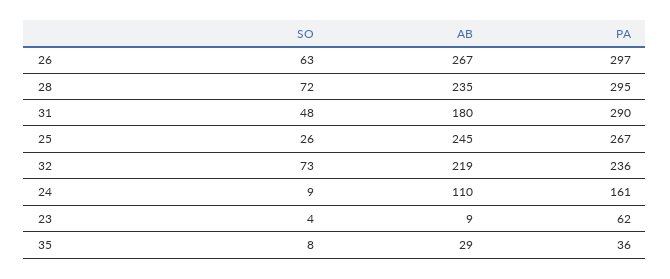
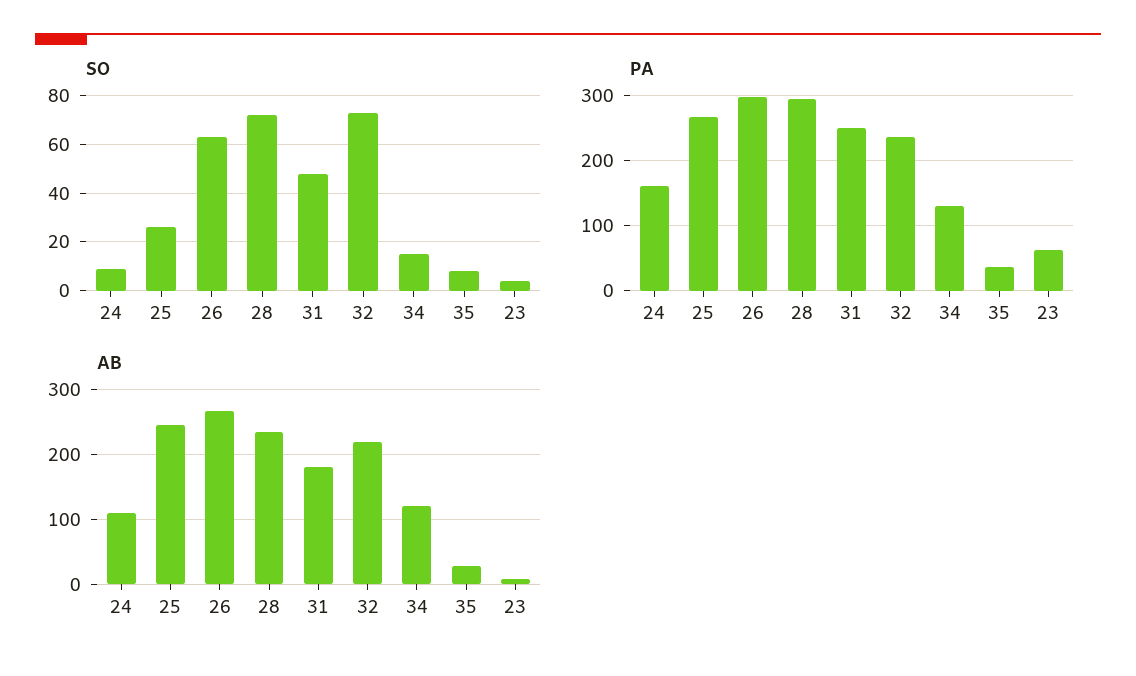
PA, 31: 290 -> 250
SO, 34: none -> 15
PA, 34: none -> 130
AB, 34: none -> 120

